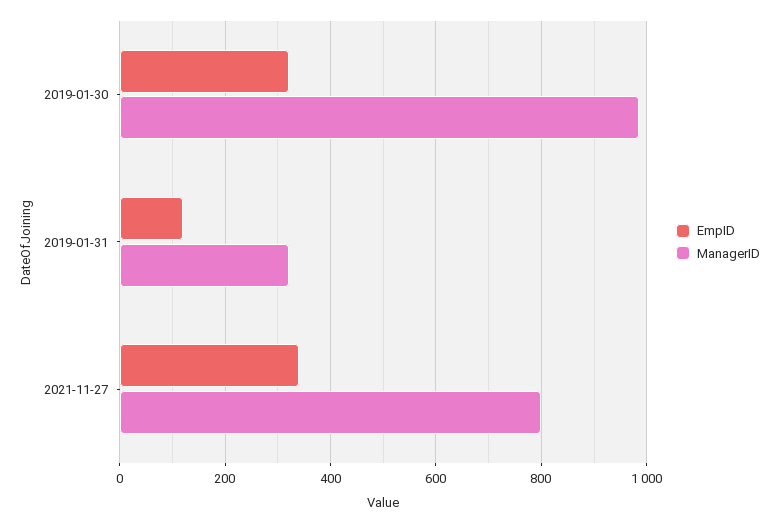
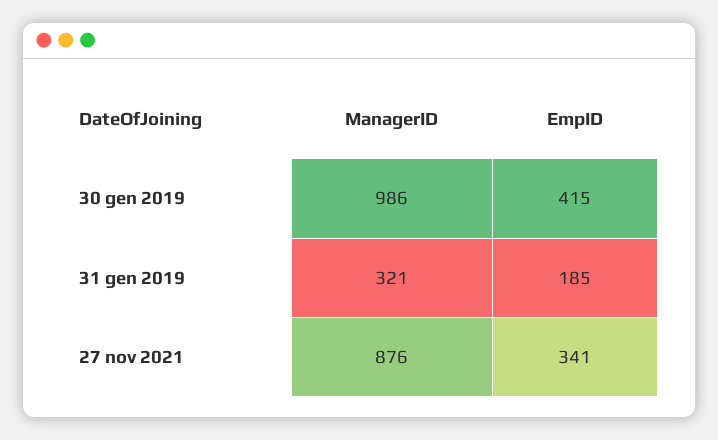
EmpID, 2019-01-30: 320 -> 415
EmpID, 2019-01-31: 120 -> 185
ManagerID, 2021-11-27: 800 -> 876

